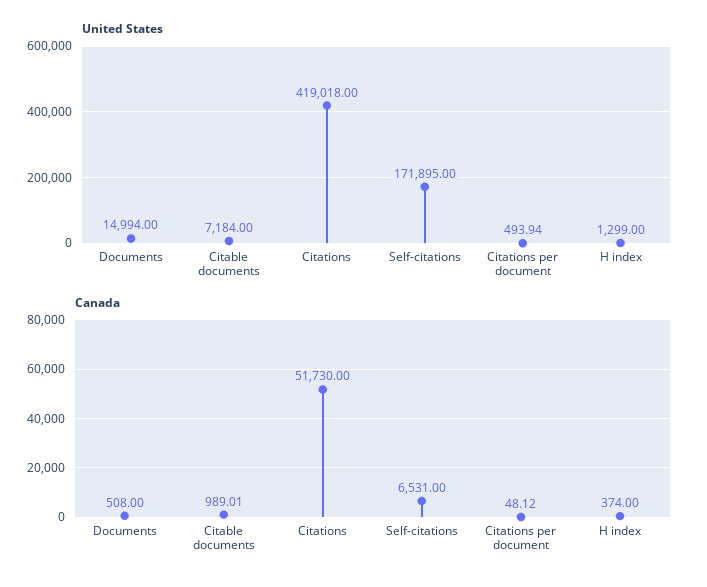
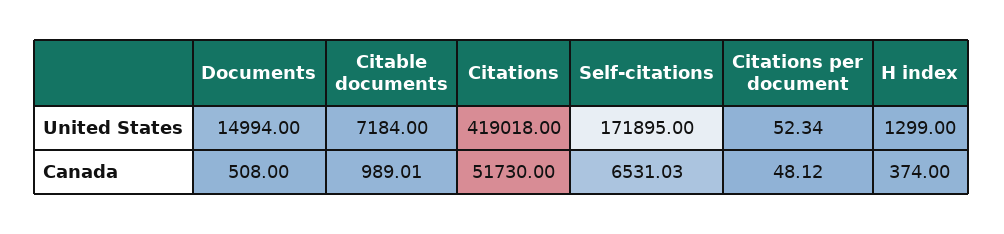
United States, Citations per document: 493.94 -> 52.34
Canada, Self-citations: 6531 -> 6531.03

